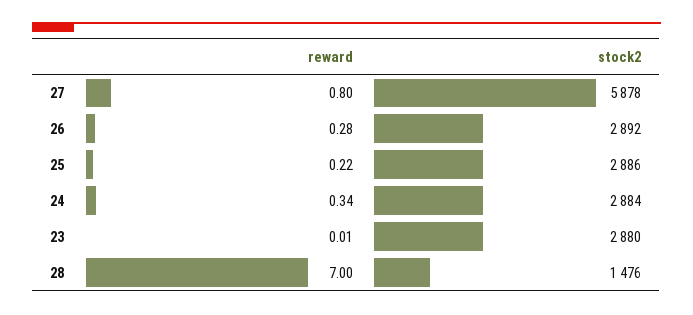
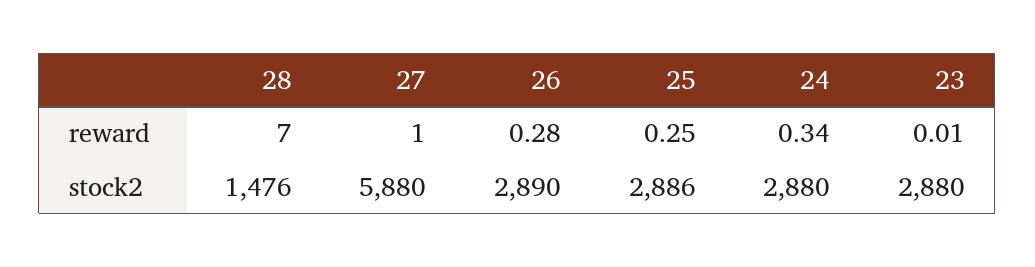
reward, 27: 0.8 -> 1
stock2, 27: 5878 -> 5880
stock2, 26: 2892 -> 2890
reward, 25: 0.22 -> 0.25
stock2, 24: 2884 -> 2880

